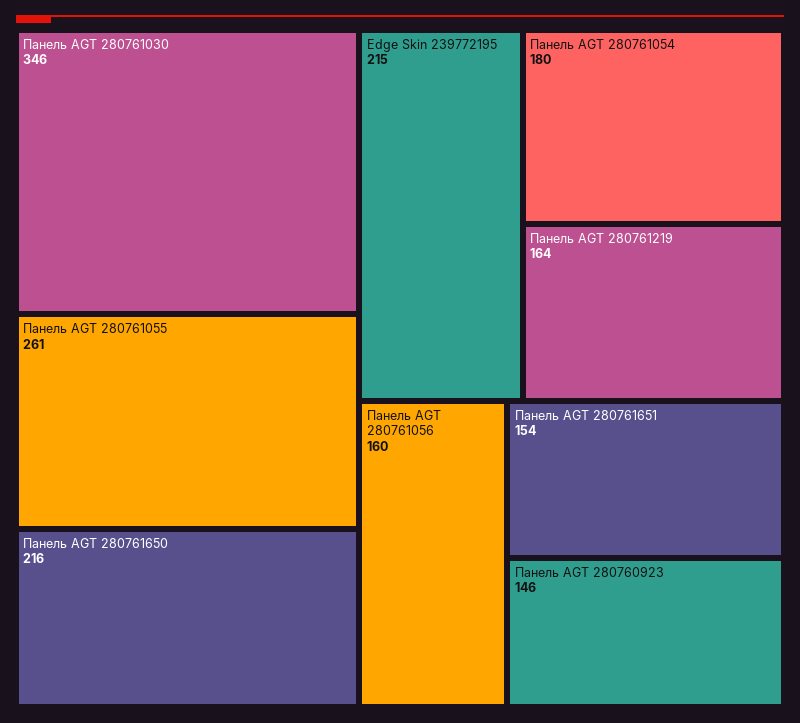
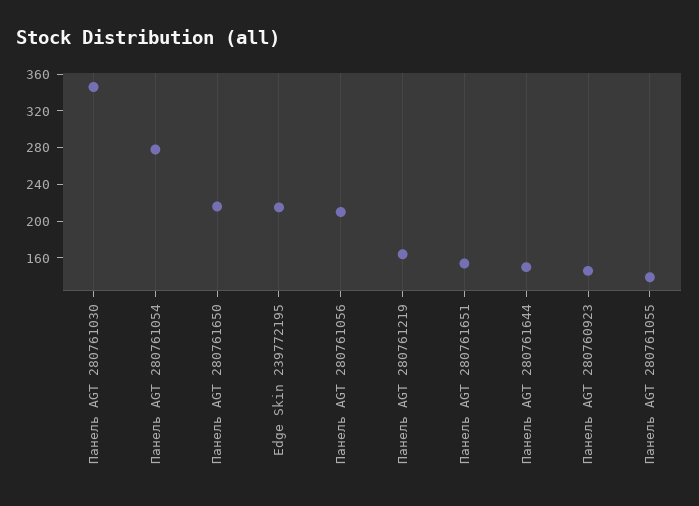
Панель AGT 280761055: 261 -> 140
Панель AGT 280761054: 180 -> 280
Панель AGT 280761056: 160 -> 210
Панель AGT 280761644: none -> 150

